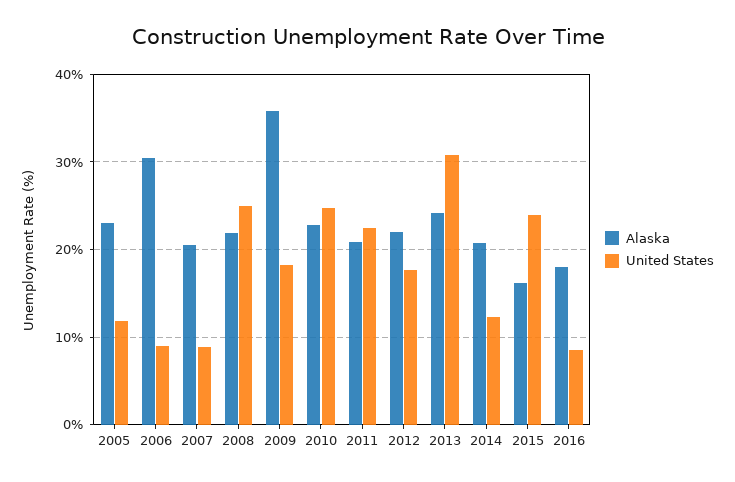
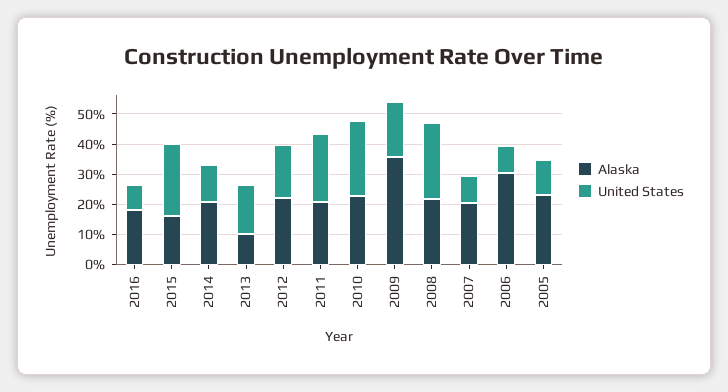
Alaska, 2013: 24 -> 10
United States, 2013: 31 -> 15

